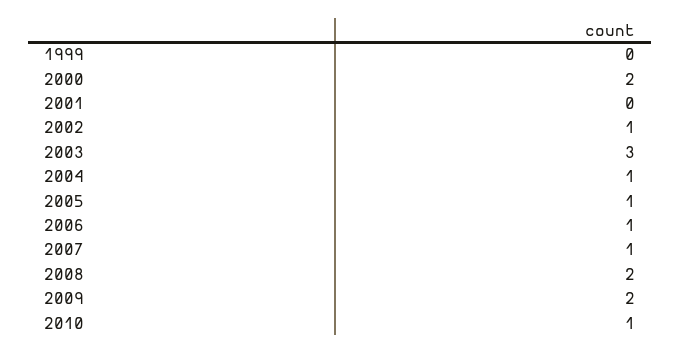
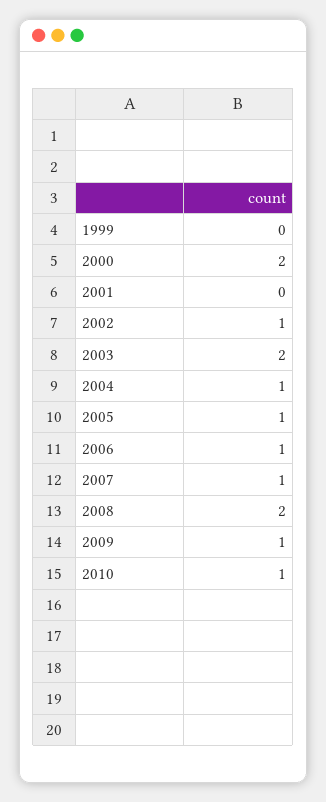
2003: 3 -> 2
2009: 2 -> 1

